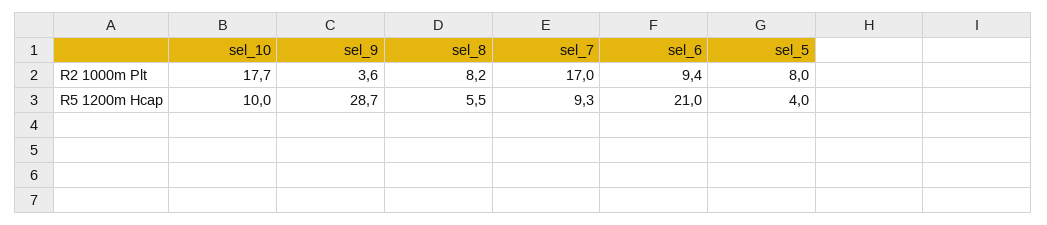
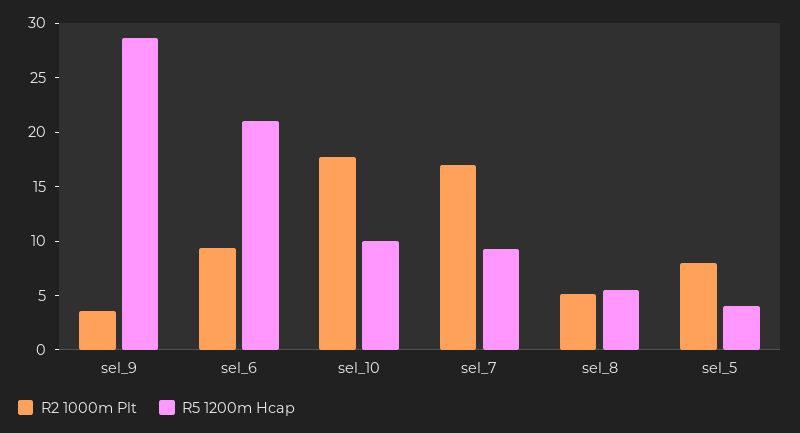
R2 1000m Plt, sel_8: 8.2 -> 5

